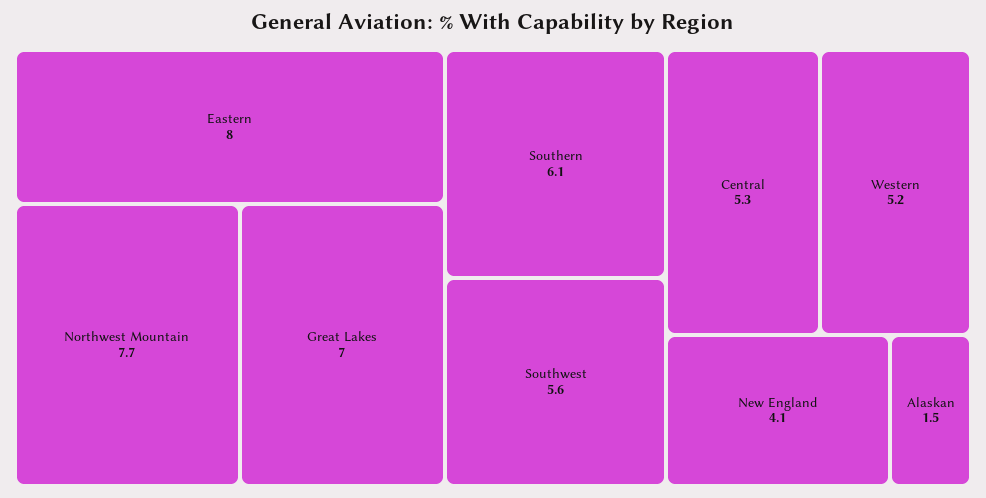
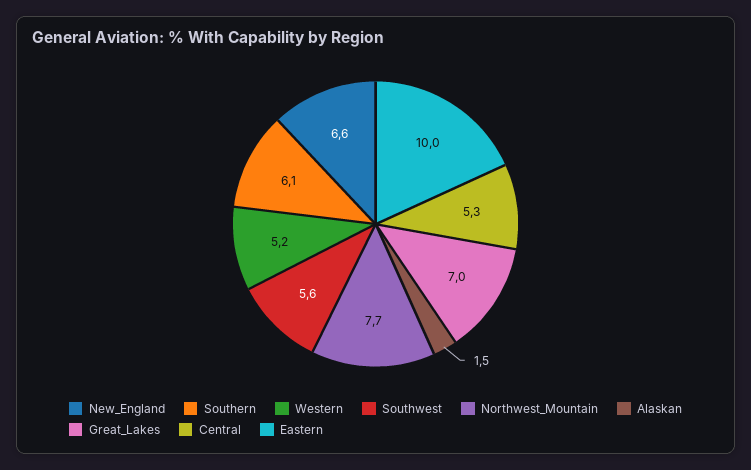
Eastern: 8 -> 10
New England: 4.1 -> 6.6

